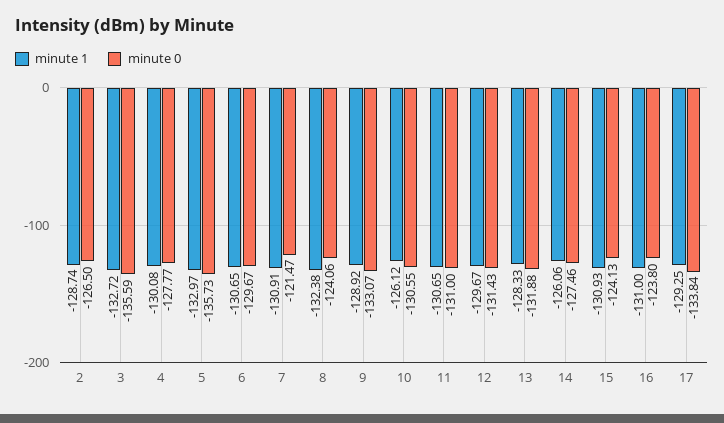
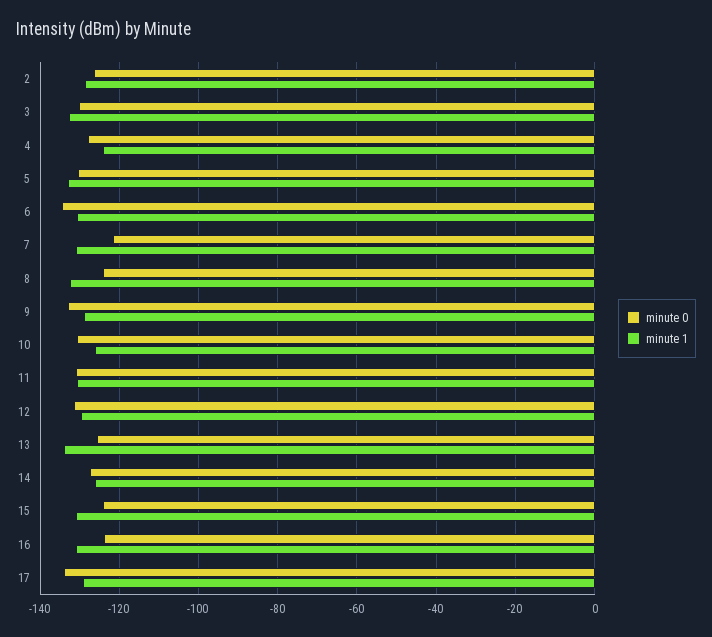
minute 0, 3: -135.59 -> -130
minute 1, 4: -130.08 -> -124
minute 0, 5: -135.73 -> -130
minute 0, 6: -129.67 -> -134
minute 1, 13: -128.33 -> -134
minute 0, 13: -131.88 -> -126

